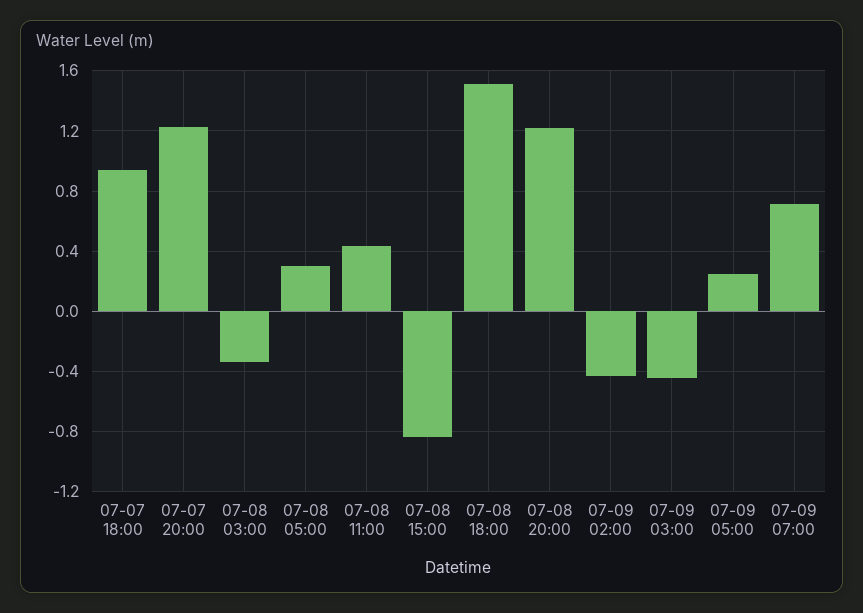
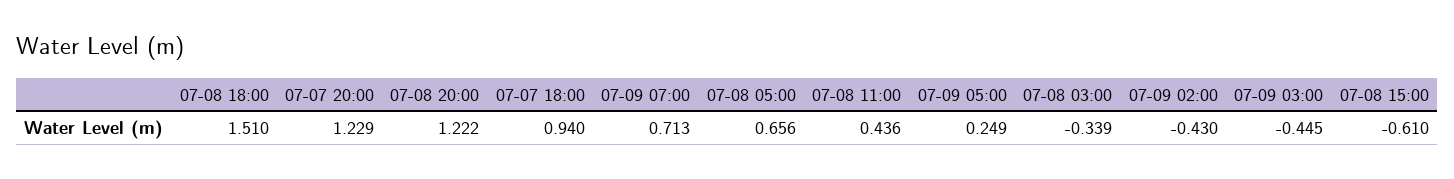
07-08 05:00: 0.3 -> 0.656
07-08 15:00: -0.85 -> -0.61

